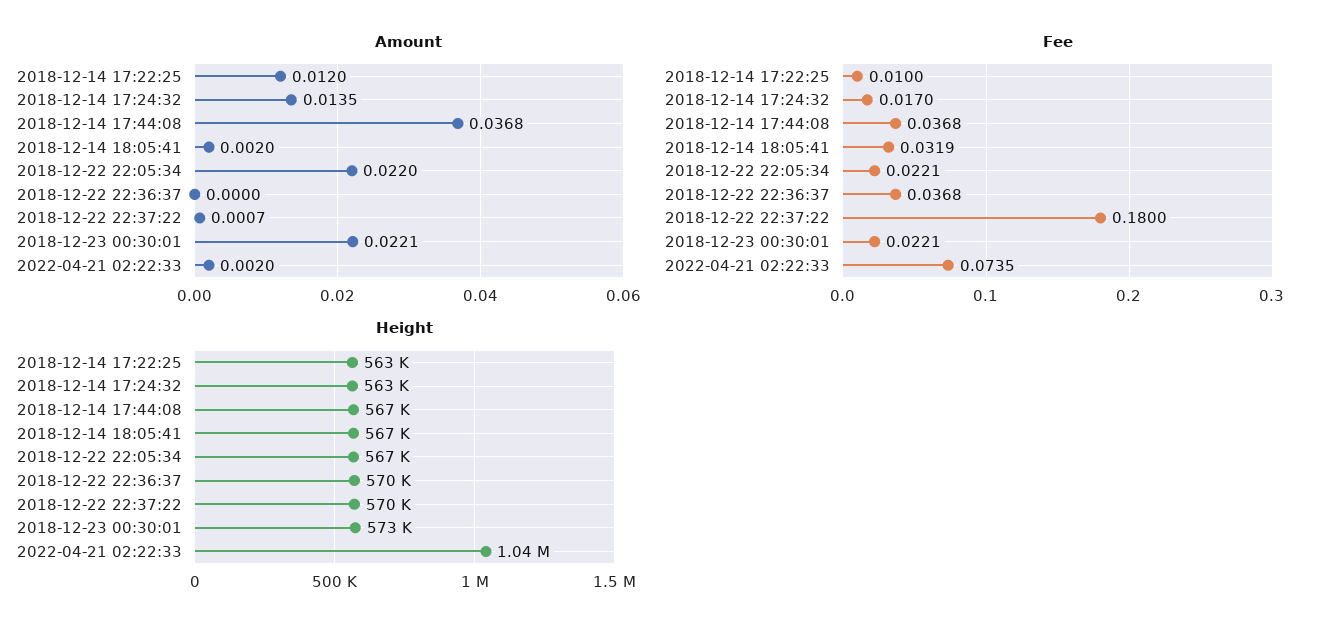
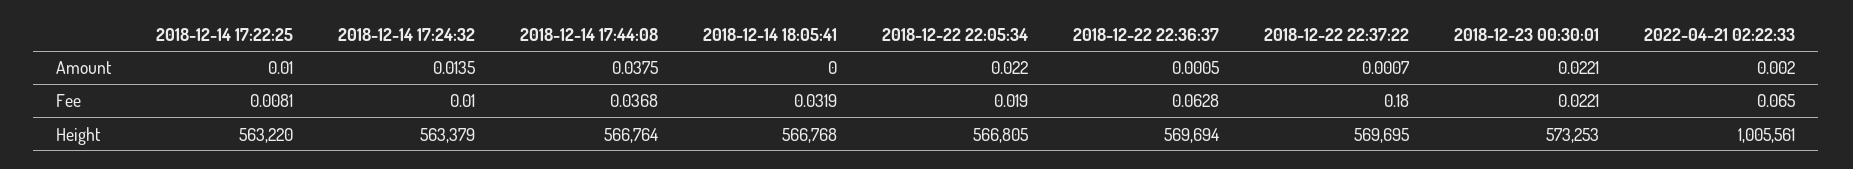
Amount, 2018-12-14 17:22:25: 0.012 -> 0.01
Amount, 2018-12-14 17:44:08: 0.0368 -> 0.0375
Amount, 2018-12-14 18:05:41: 0.002 -> 0
Amount, 2018-12-22 22:36:37: 0 -> 0.0005
Fee, 2018-12-14 17:22:25: 0.01 -> 0.0081
Fee, 2018-12-14 17:24:32: 0.017 -> 0.01
Fee, 2018-12-22 22:05:34: 0.0221 -> 0.019
Fee, 2018-12-22 22:36:37: 0.0368 -> 0.0628
Fee, 2022-04-21 02:22:33: 0.0735 -> 0.065
Height, 2022-04-21 02:22:33: 1040000 -> 1005561

